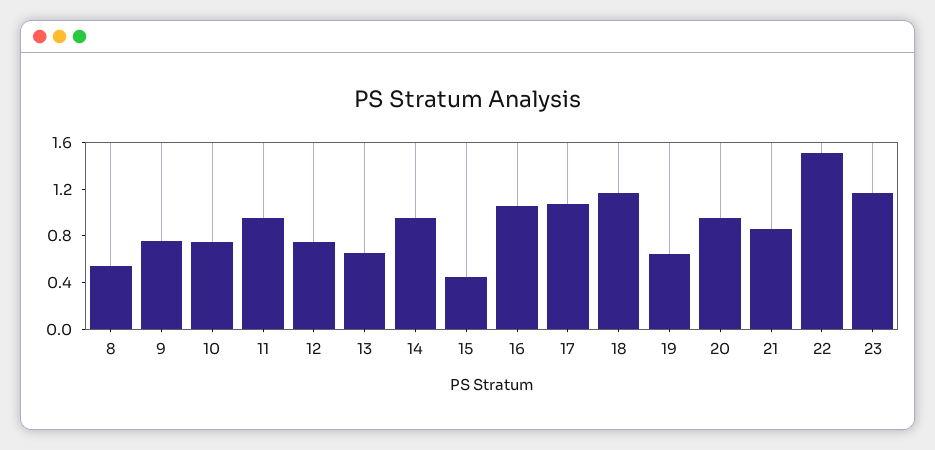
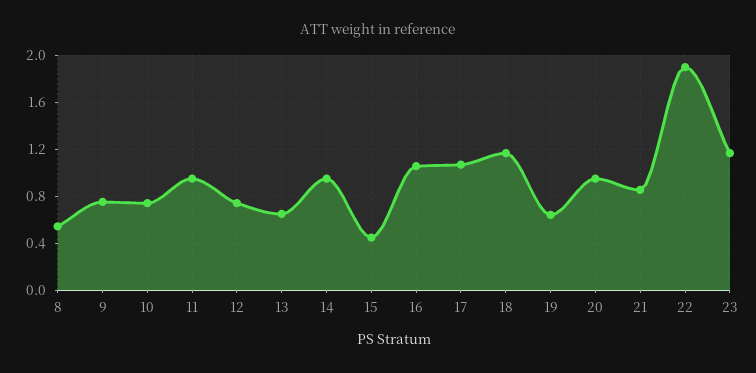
22: 1.5 -> 1.9

